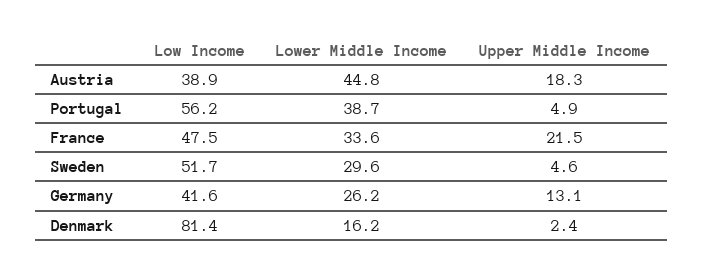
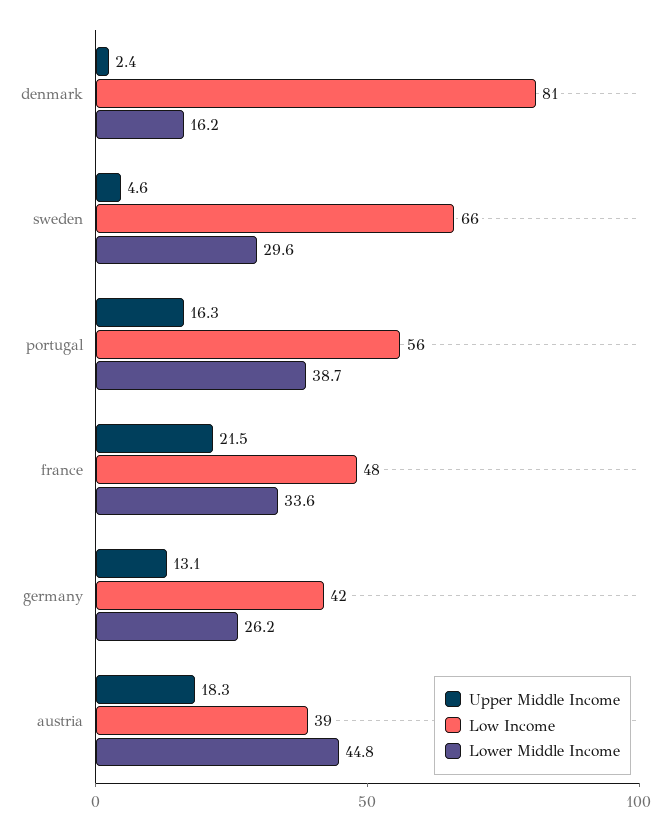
Upper Middle Income, Portugal: 4.9 -> 16.3
Low Income, Sweden: 51.7 -> 66

